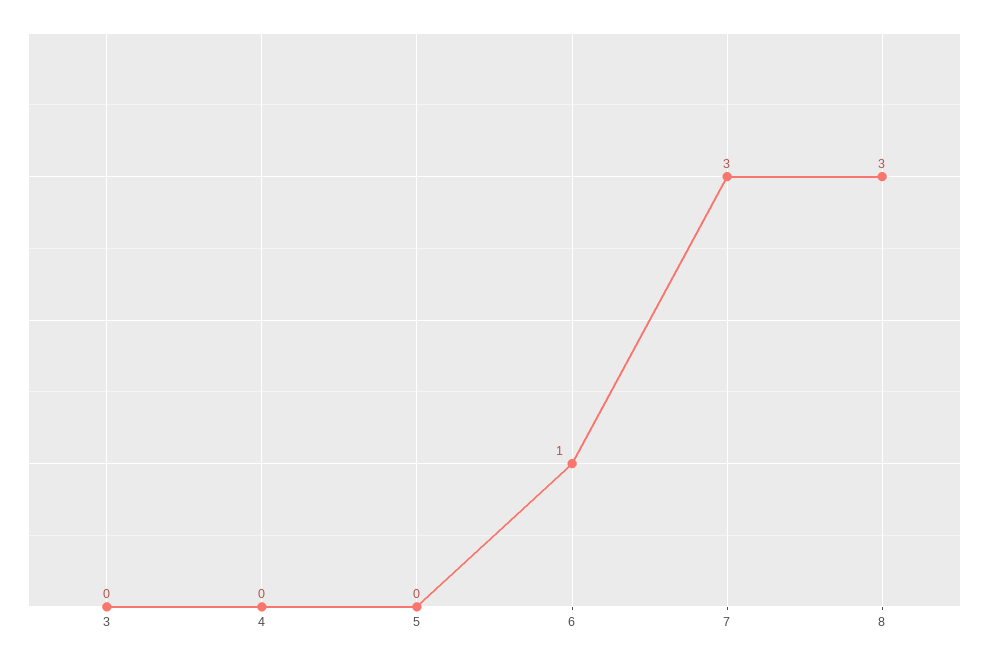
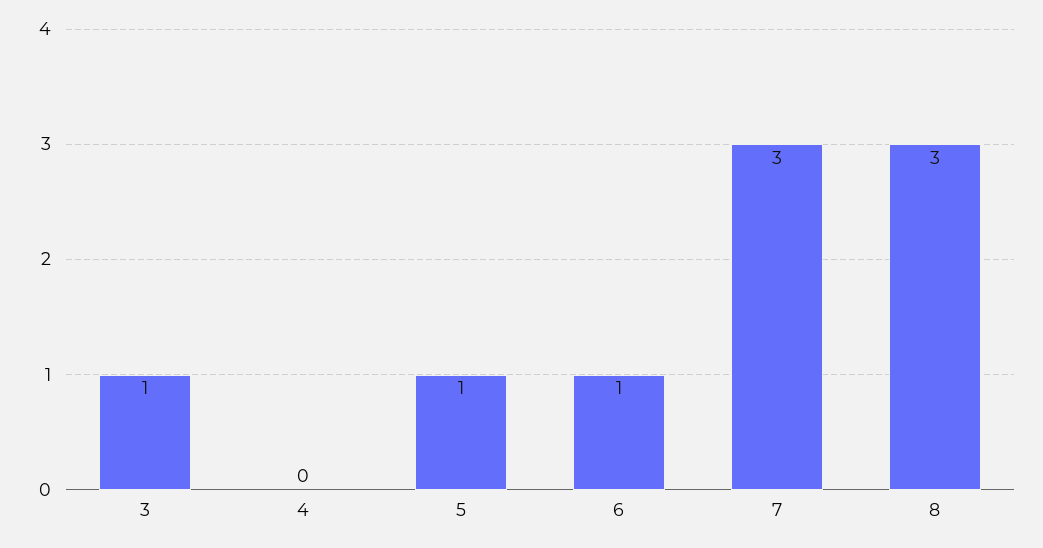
3: 0 -> 1
5: 0 -> 1

